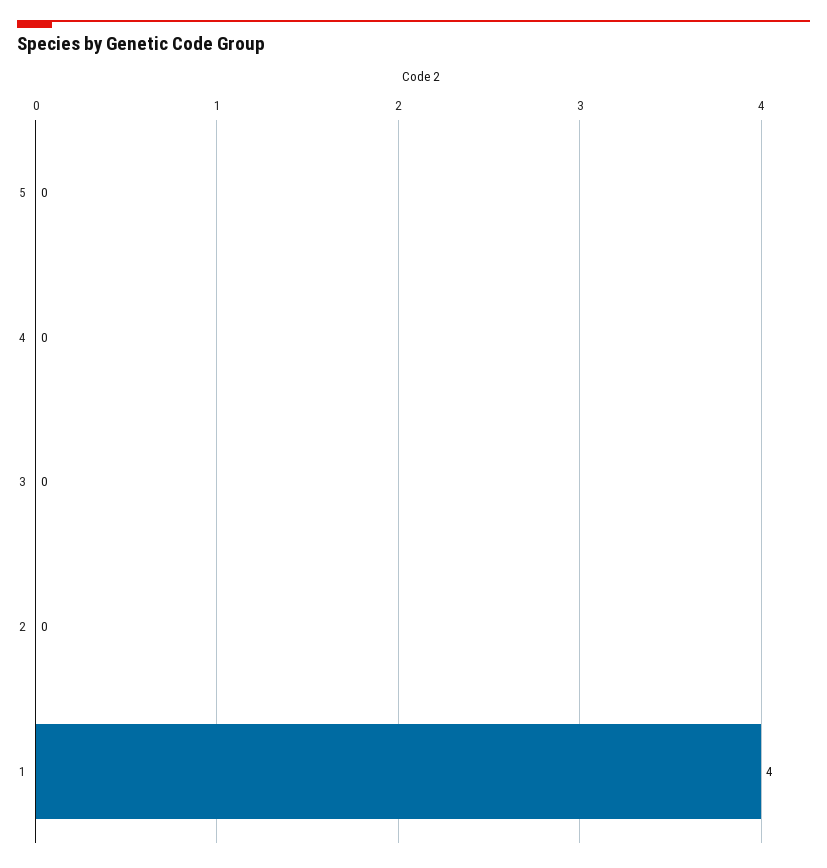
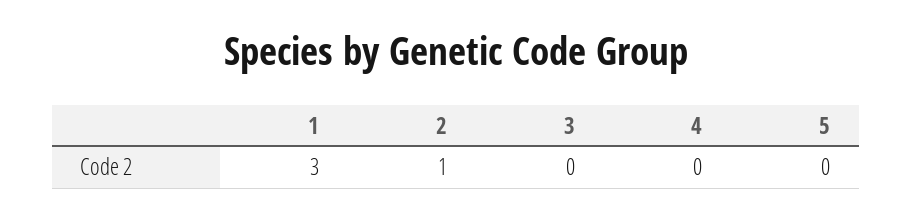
2: 0 -> 1
1: 4 -> 3

